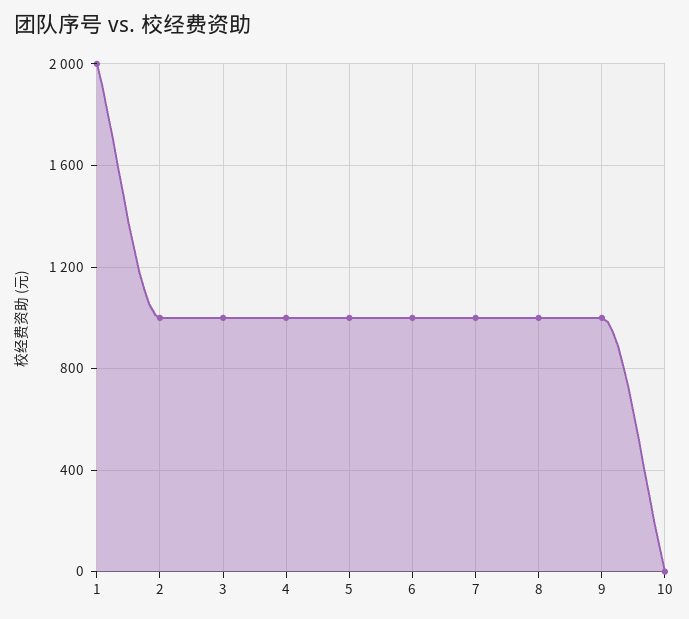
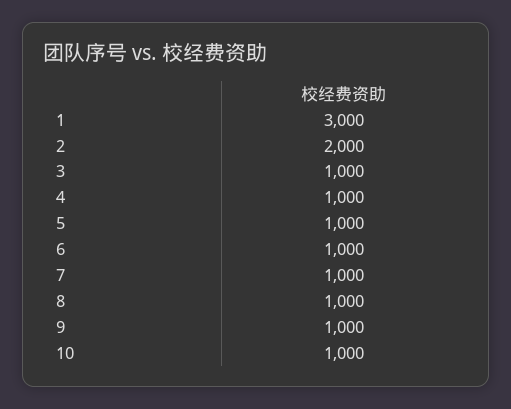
1: 2000 -> 3000
2: 1000 -> 2000
10: 0 -> 1000

